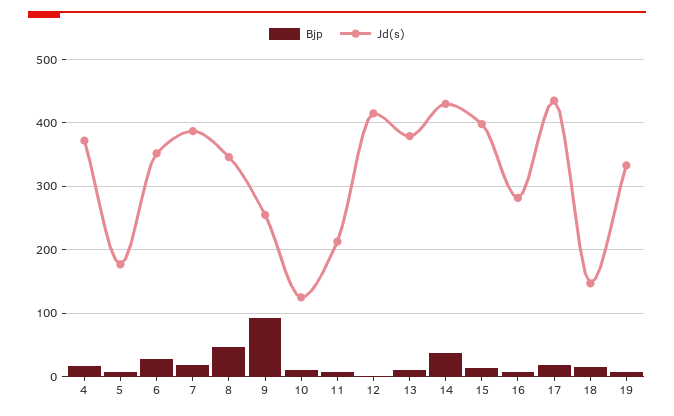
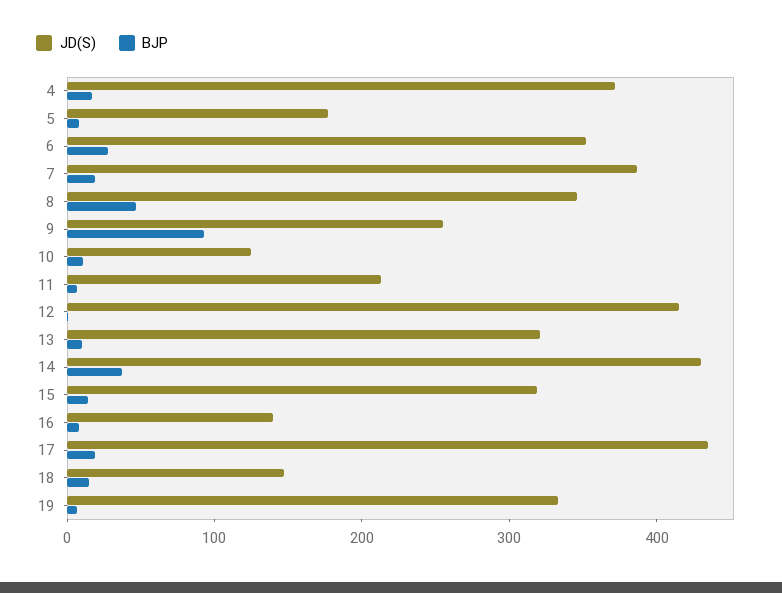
Jd(s), 13: 380 -> 320
Jd(s), 15: 400 -> 320
Jd(s), 16: 280 -> 140

